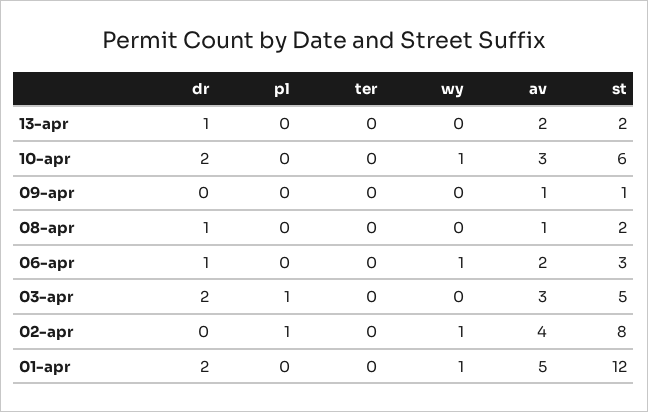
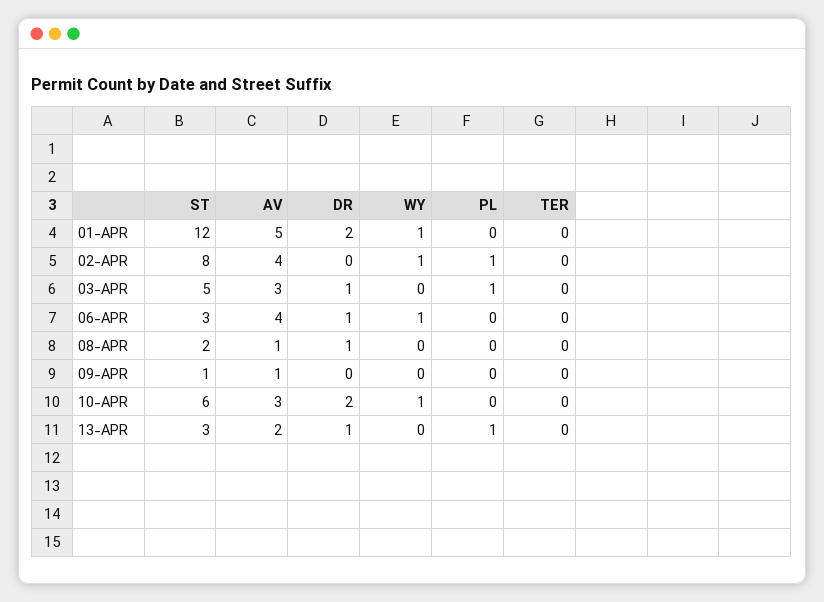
pl, 13-apr: 0 -> 1
st, 13-apr: 2 -> 3
av, 06-apr: 2 -> 4
dr, 03-apr: 2 -> 1

